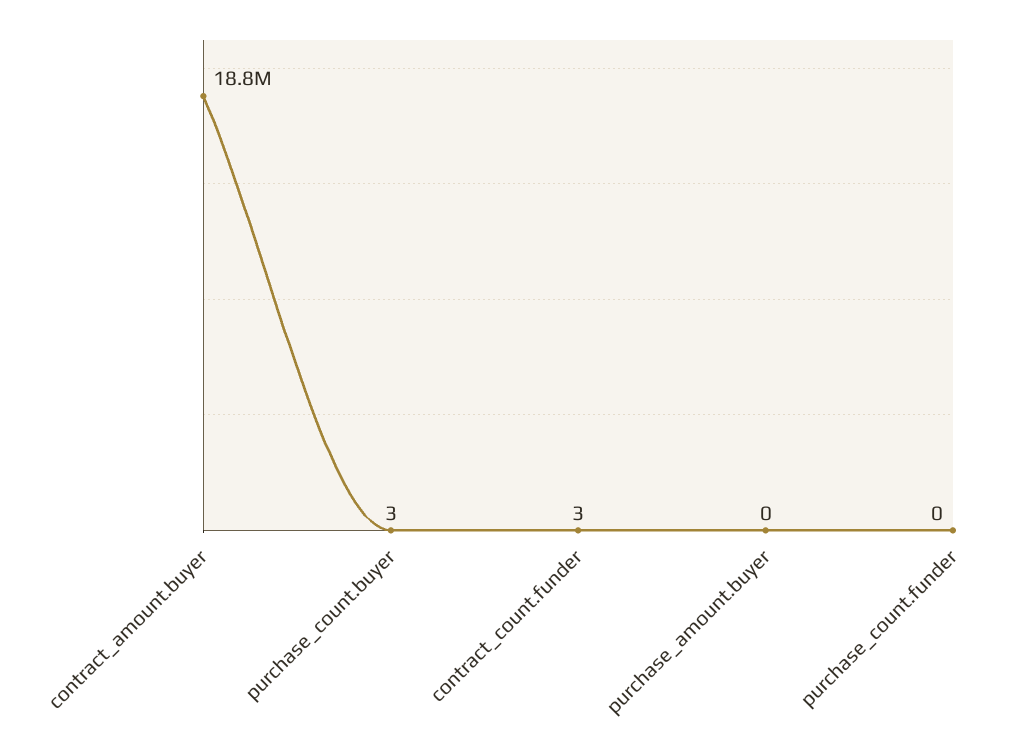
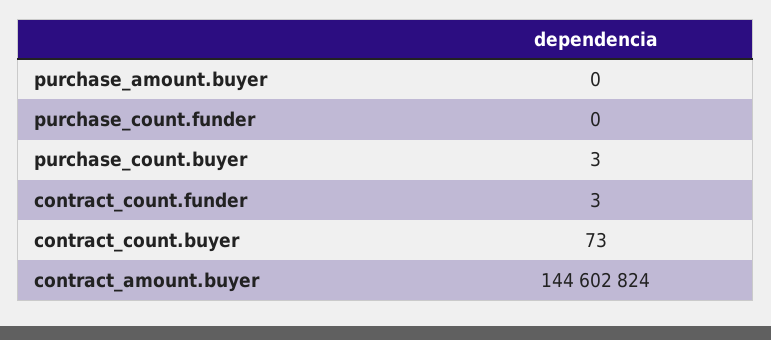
contract_amount.buyer: 18800000 -> 144602824
contract_count.buyer: none -> 73

